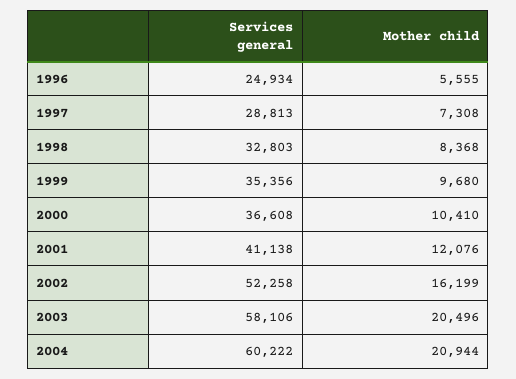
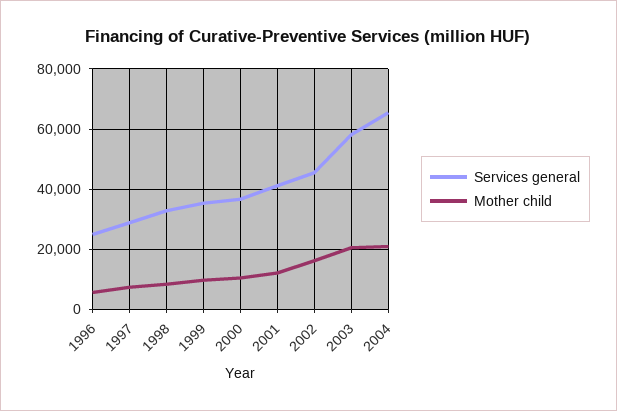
Services general, 2002: 52258 -> 46000
Services general, 2004: 60222 -> 66000

